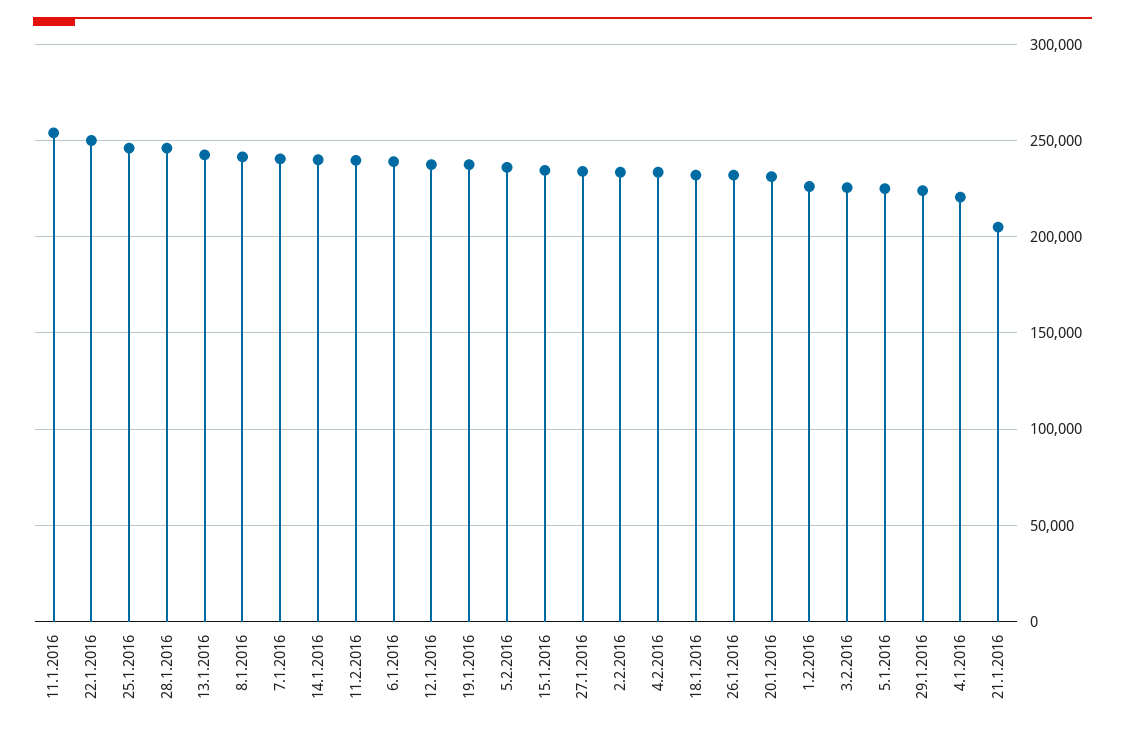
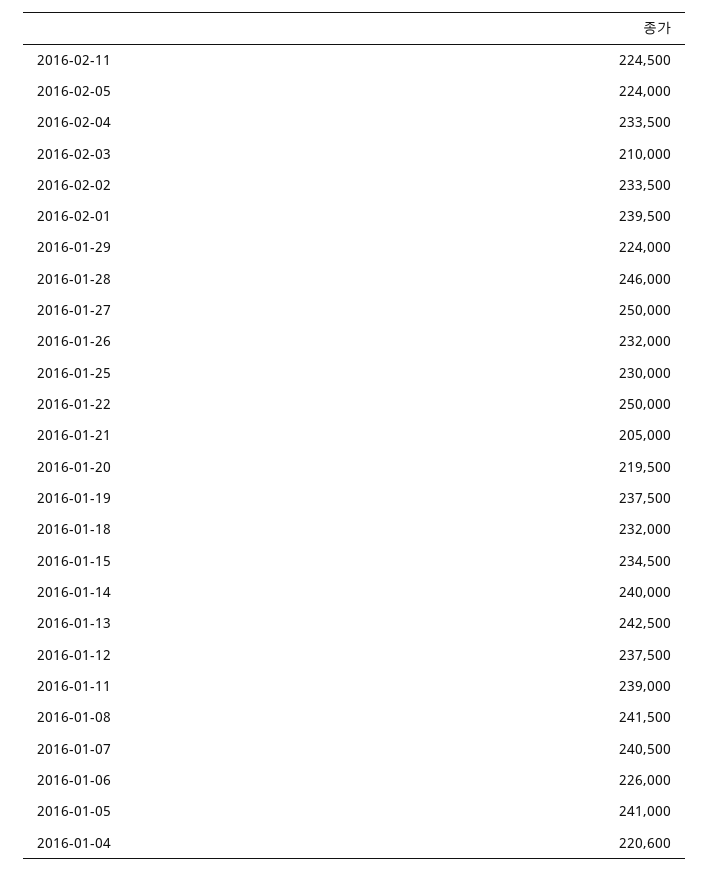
11.1.2016: 255000 -> 239000
25.1.2016: 245000 -> 230000
11.2.2016: 240000 -> 224500
6.1.2016: 240000 -> 226000
5.2.2016: 235000 -> 224000
27.1.2016: 235000 -> 250000
20.1.2016: 230000 -> 219500
1.2.2016: 225000 -> 239500
3.2.2016: 225000 -> 210000
5.1.2016: 225000 -> 241000

